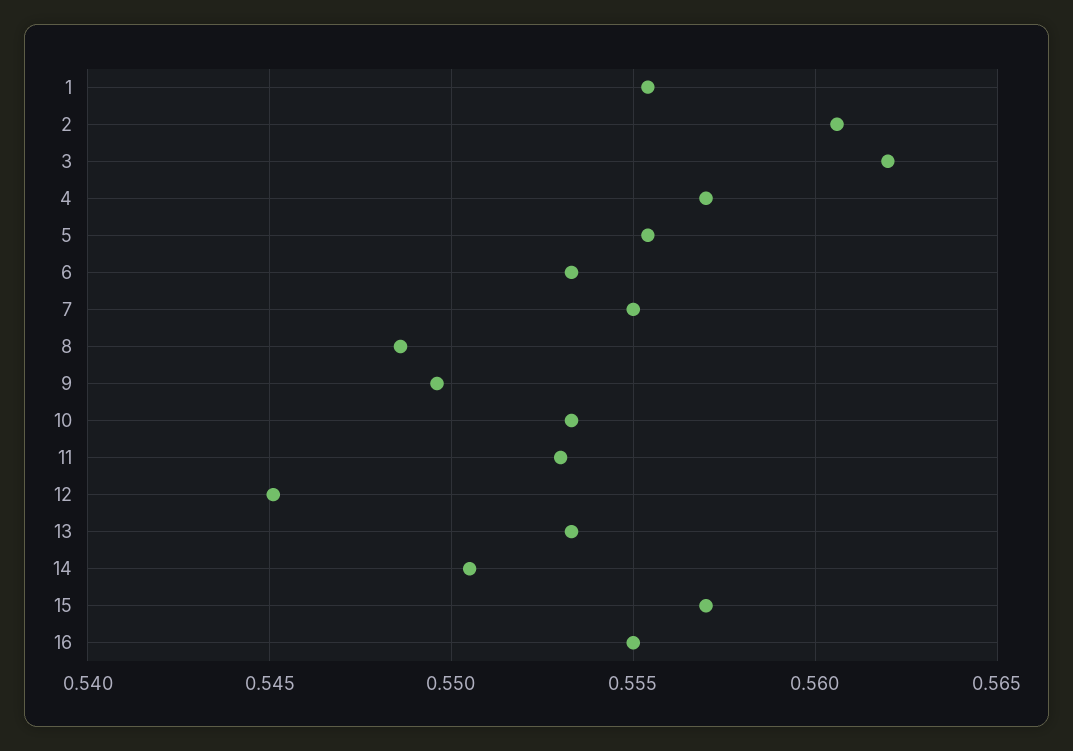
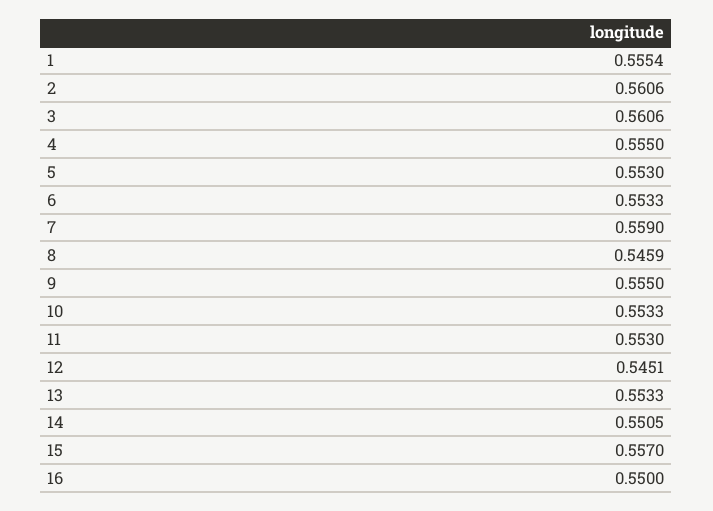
3: 0.562 -> 0.5606
4: 0.557 -> 0.555
5: 0.5555 -> 0.553
7: 0.555 -> 0.559
8: 0.5485 -> 0.5459
9: 0.5495 -> 0.555
16: 0.555 -> 0.55

